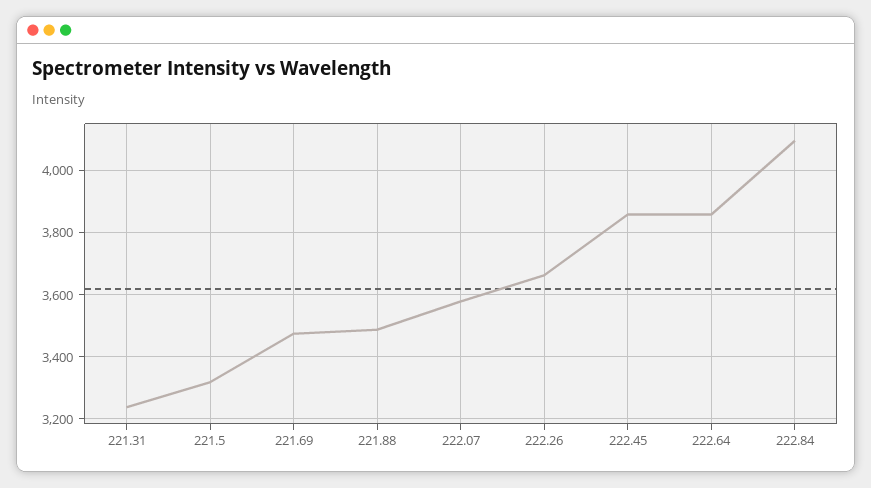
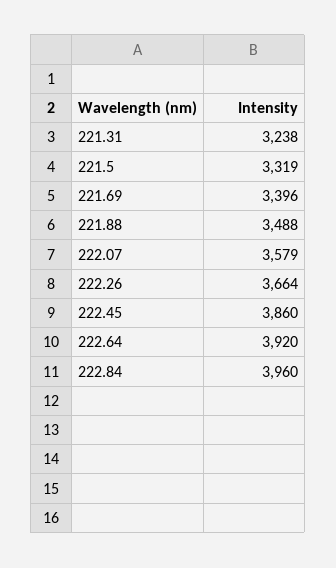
221.69: 3480 -> 3396
222.64: 3860 -> 3920
222.84: 4100 -> 3960

